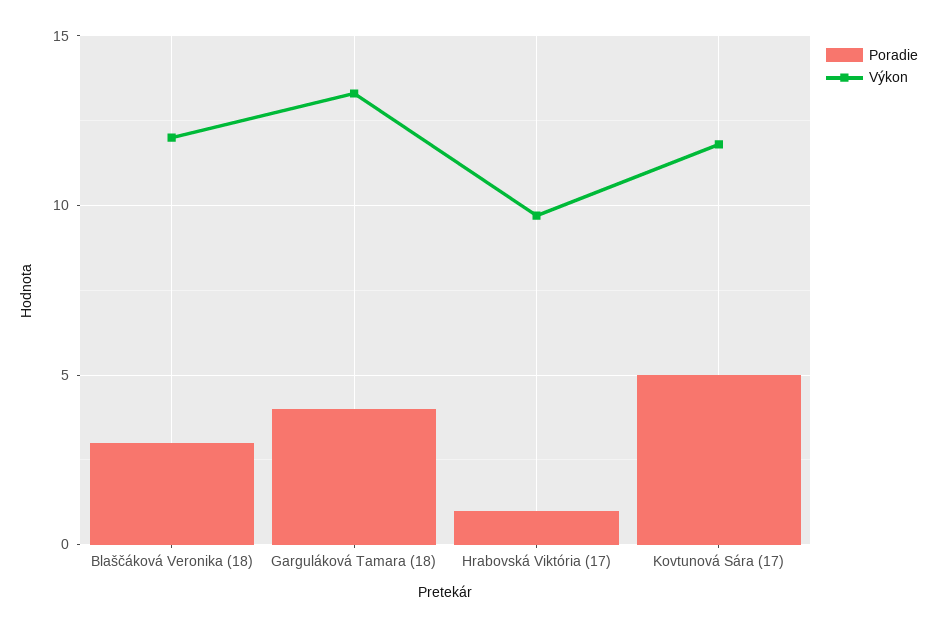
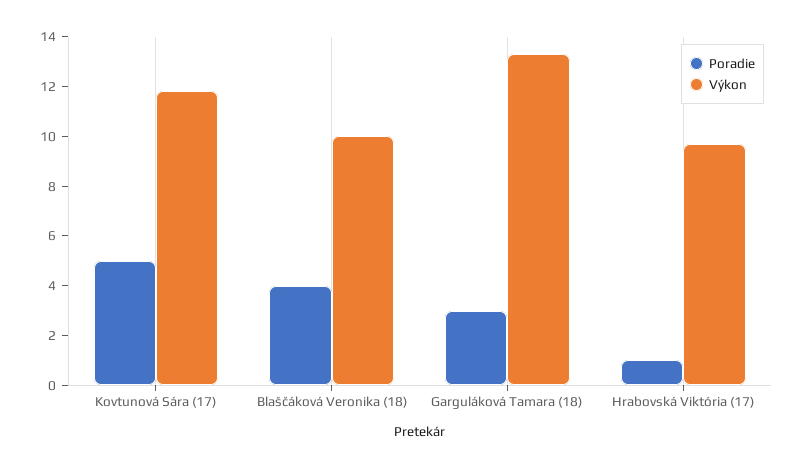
Poradie, Blaščáková Veronika (18): 3 -> 4
Výkon, Blaščáková Veronika (18): 12 -> 10
Poradie, Garguláková Tamara (18): 4 -> 3

